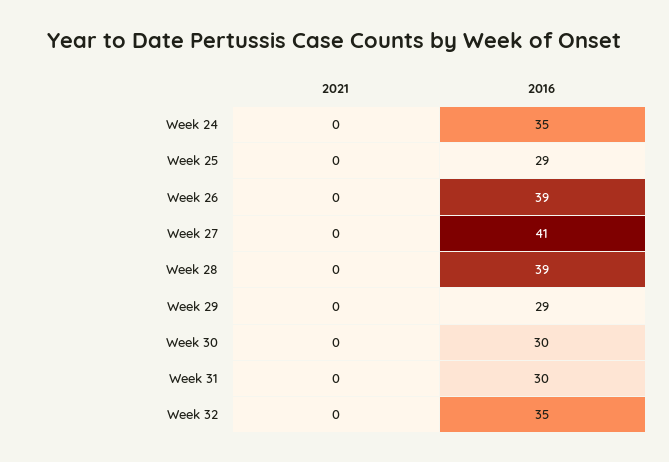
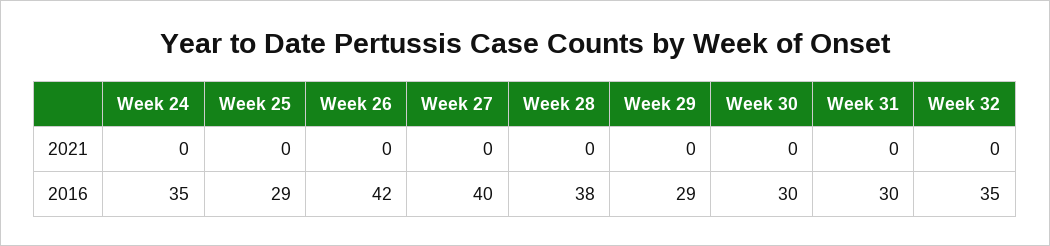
2016, Week 26: 39 -> 42
2016, Week 27: 41 -> 40
2016, Week 28: 39 -> 38

